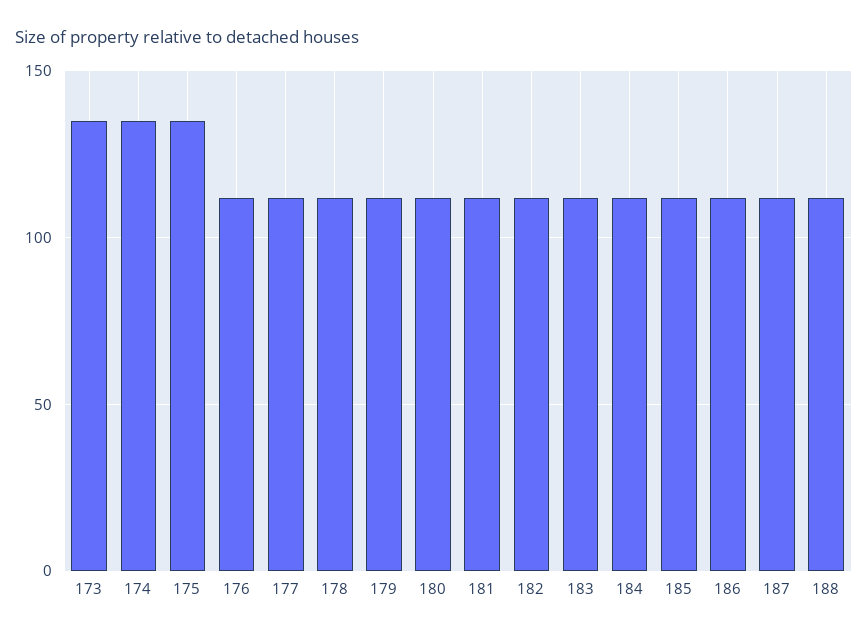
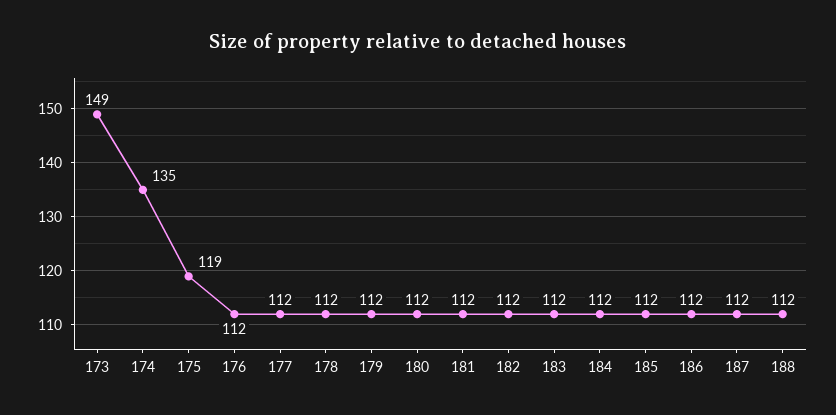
173: 135 -> 149
175: 135 -> 119

